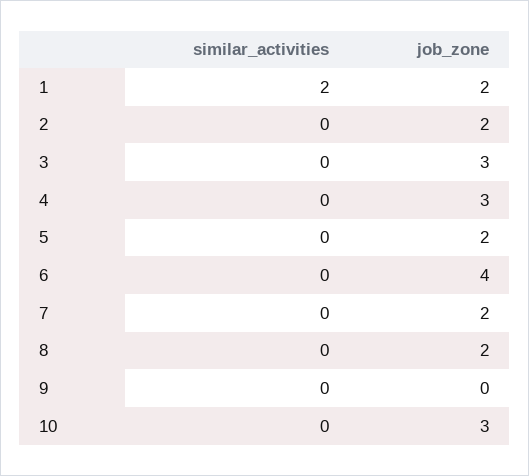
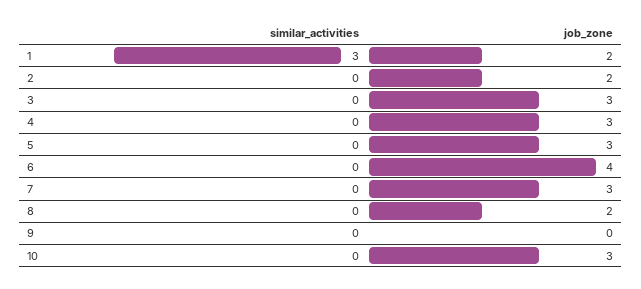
similar_activities, 1: 2 -> 3
job_zone, 5: 2 -> 3
job_zone, 7: 2 -> 3

